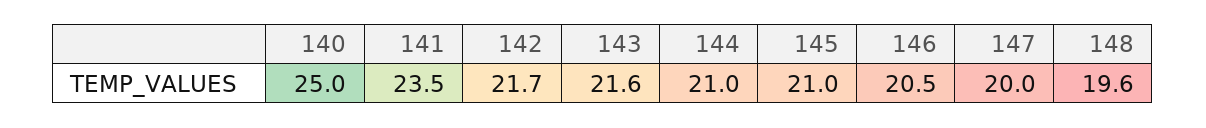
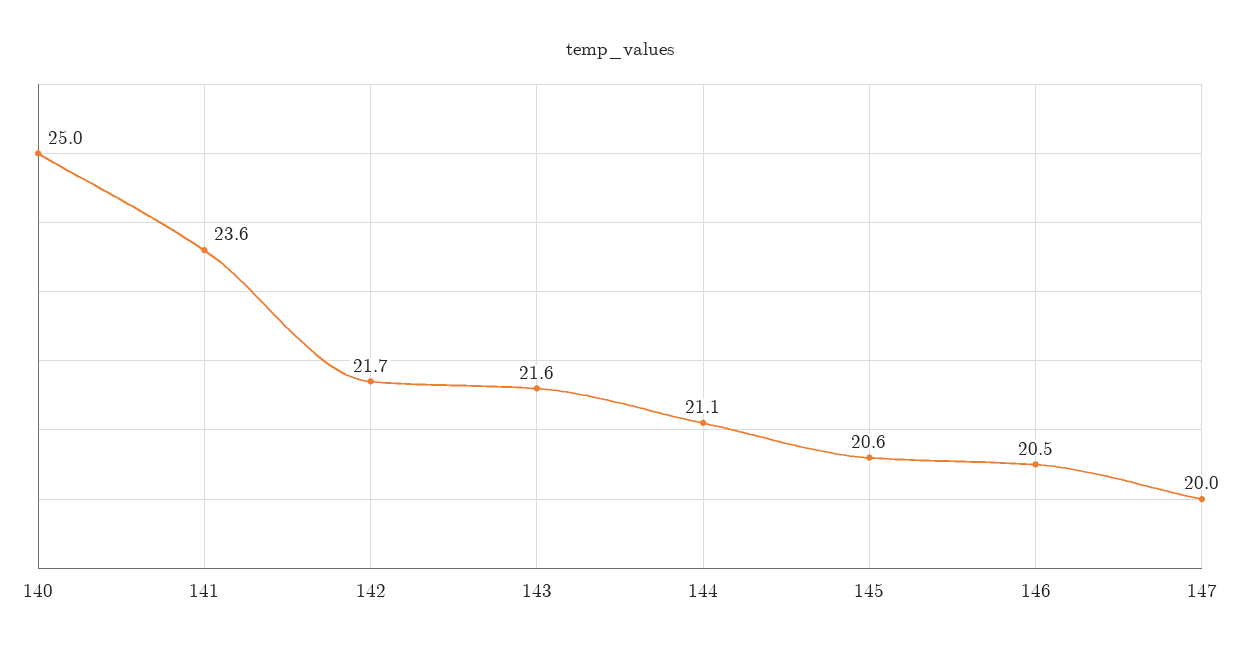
141: 23.5 -> 23.6
144: 21 -> 21.1
145: 21 -> 20.6
148: 19.6 -> none

